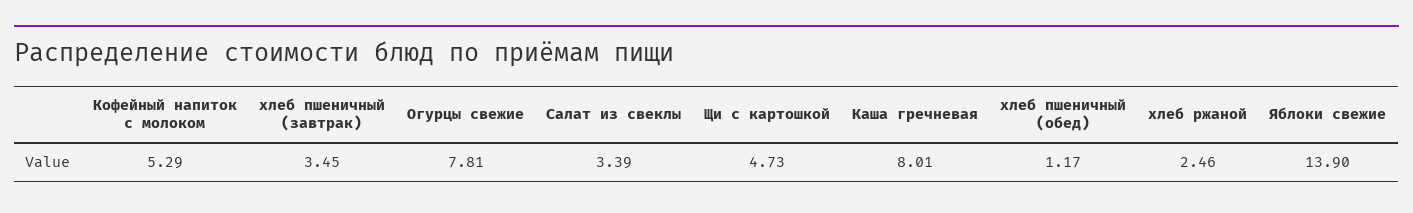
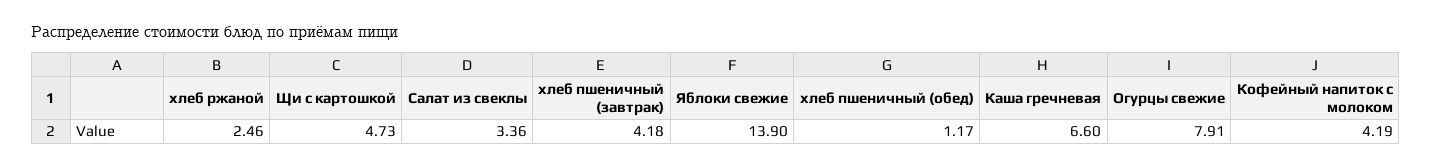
Кофейный напиток с молоком: 5.29 -> 4.19
хлеб пшеничный (завтрак): 3.45 -> 4.18
Огурцы свежие: 7.81 -> 7.91
Салат из свеклы: 3.39 -> 3.36
Каша гречневая: 8.01 -> 6.6

